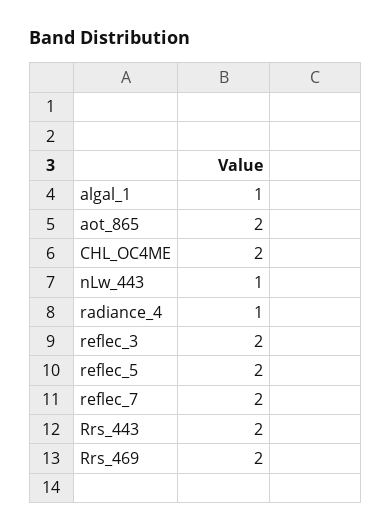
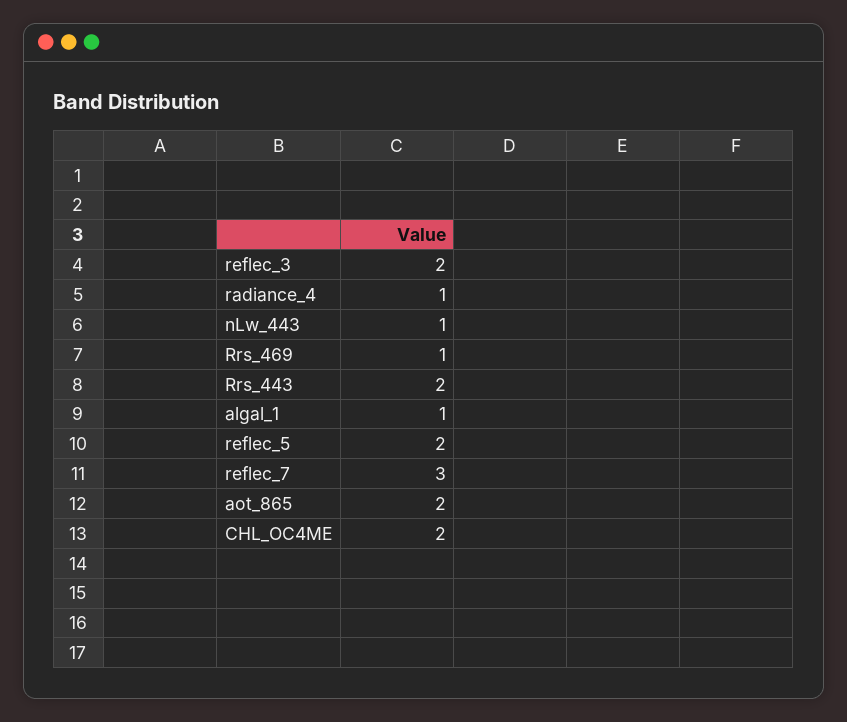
reflec_7: 2 -> 3
Rrs_469: 2 -> 1

